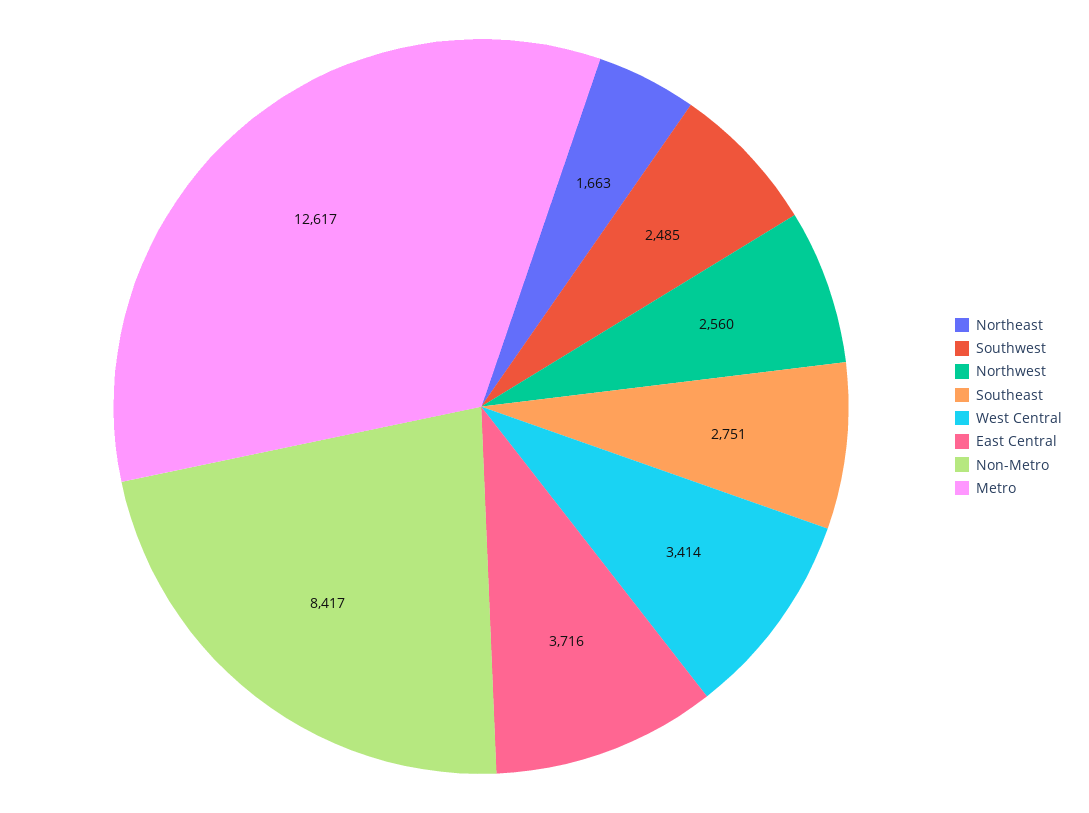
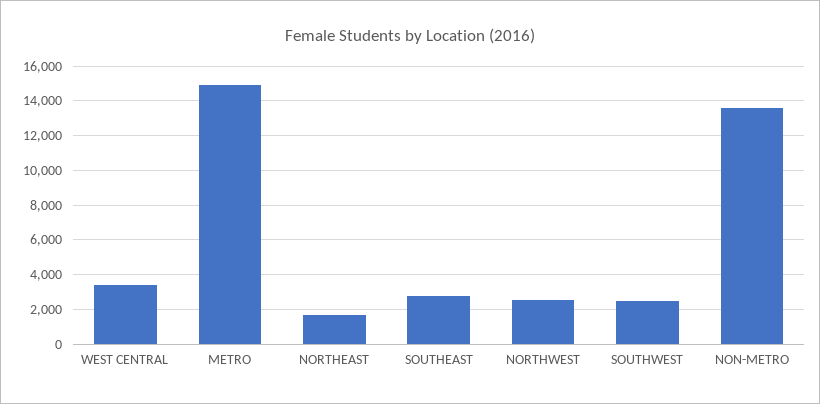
East Central: 3716 -> none
Non-Metro: 8417 -> 13500
Metro: 12617 -> 15000

